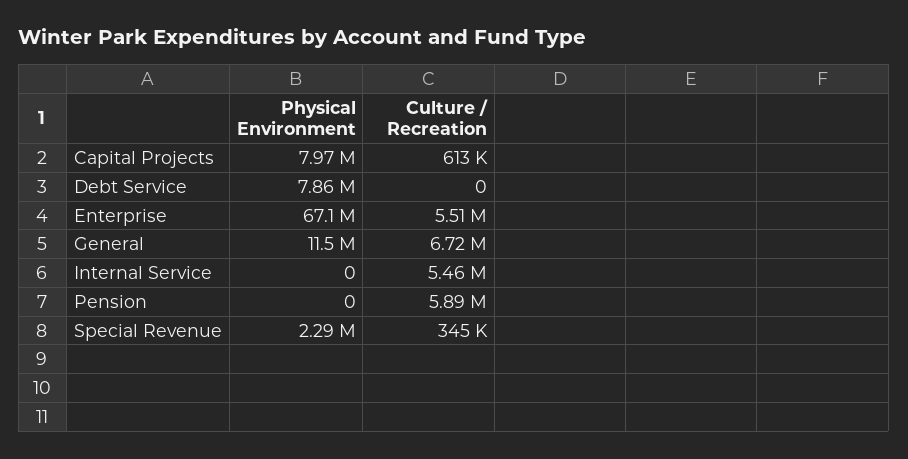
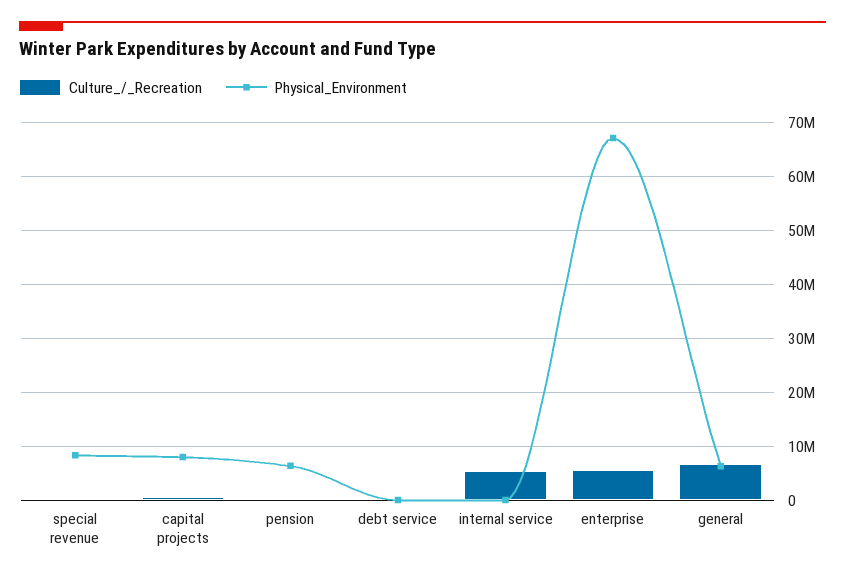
Physical Environment, Debt Service: 7860000 -> 0
Physical Environment, General: 11500000 -> 6000000
Physical Environment, Pension: 0 -> 6000000
Culture / Recreation, Pension: 5890000 -> 0
Physical Environment, Special Revenue: 2290000 -> 8000000

